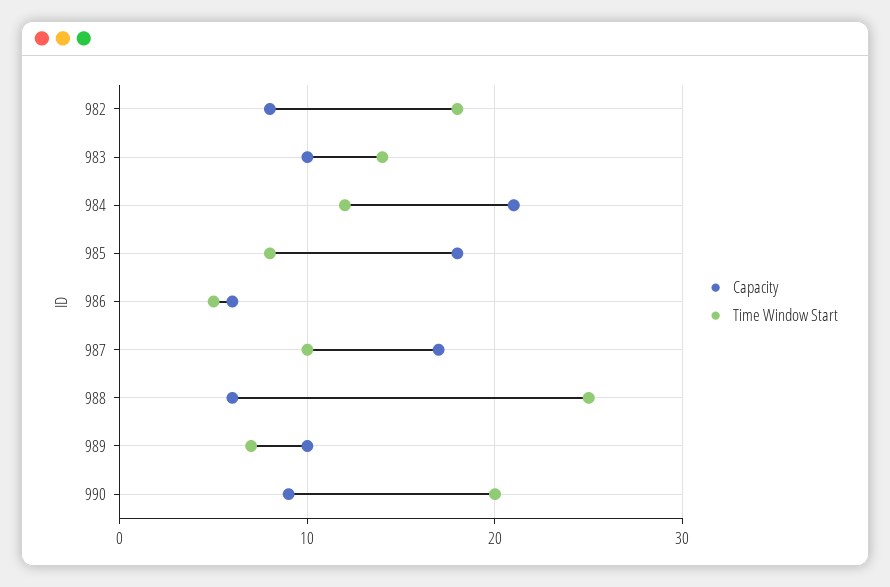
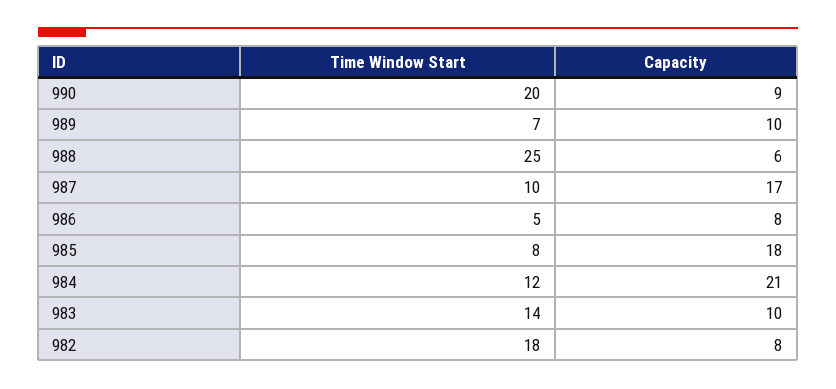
Capacity, 986: 6 -> 8

